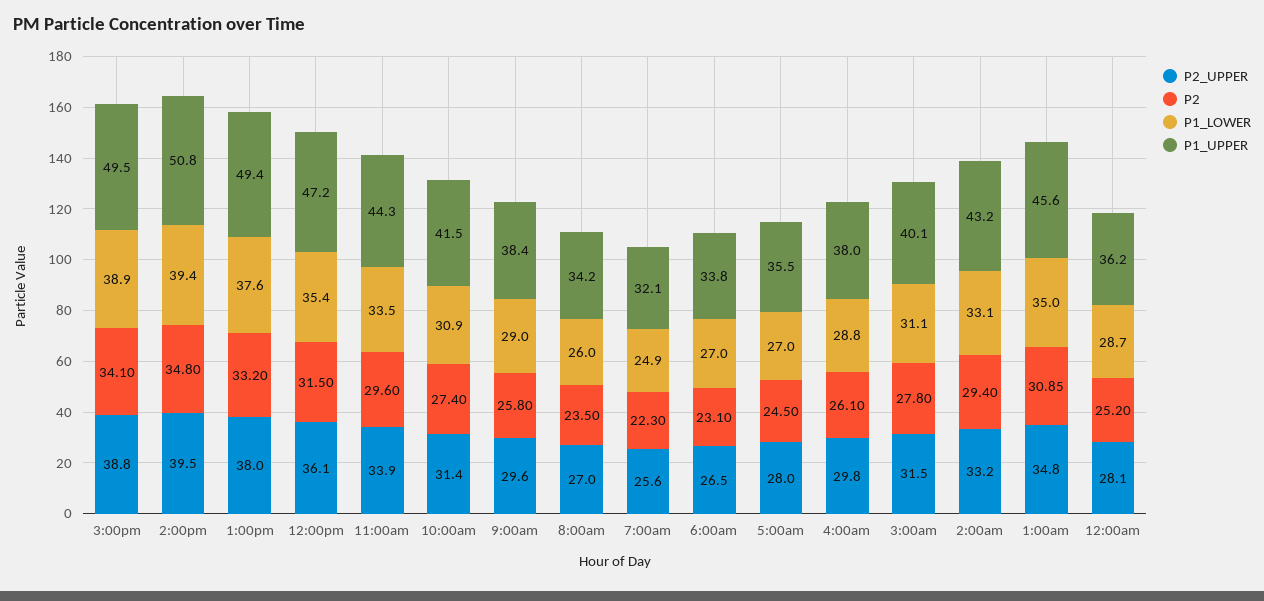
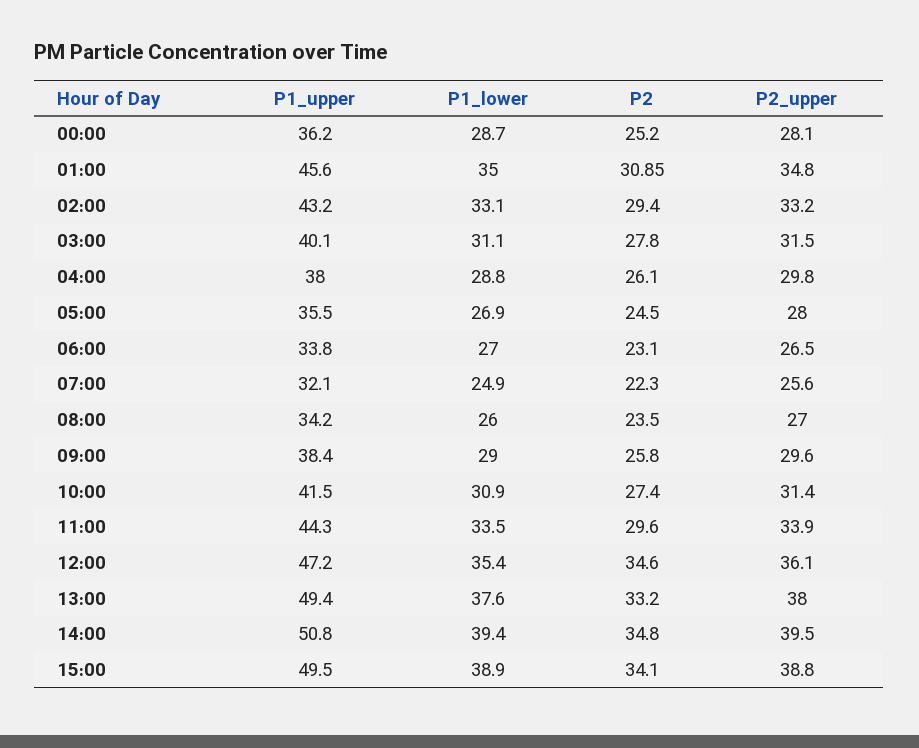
P2, 12:00pm: 31.5 -> 34.6
P1_LOWER, 5:00am: 27 -> 26.9

